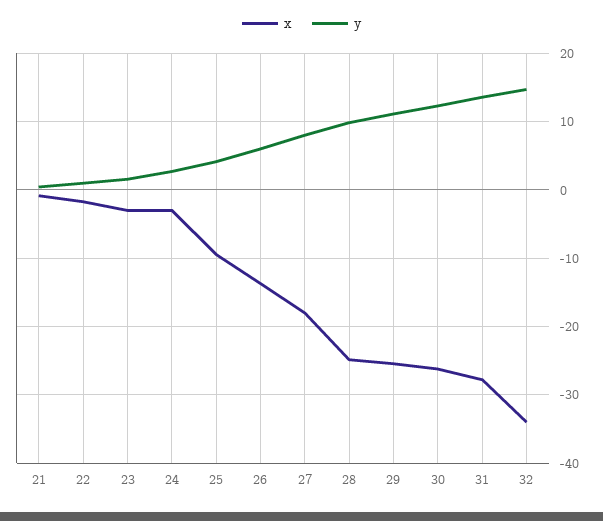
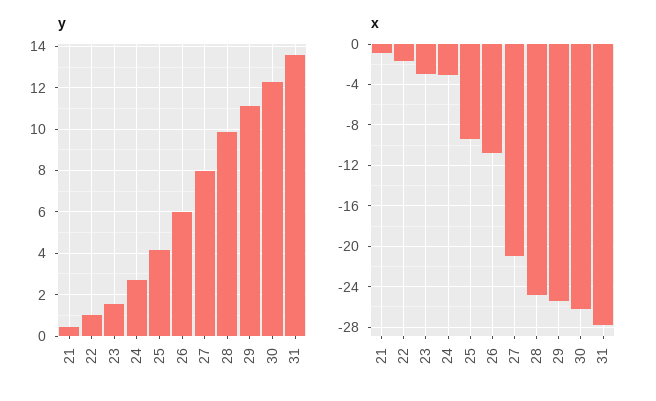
x, 26: -14 -> -11
x, 27: -18 -> -21
x, 32: -34 -> none
y, 32: 15 -> none

